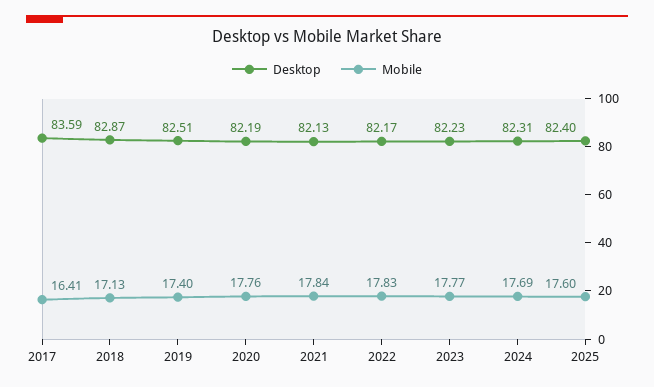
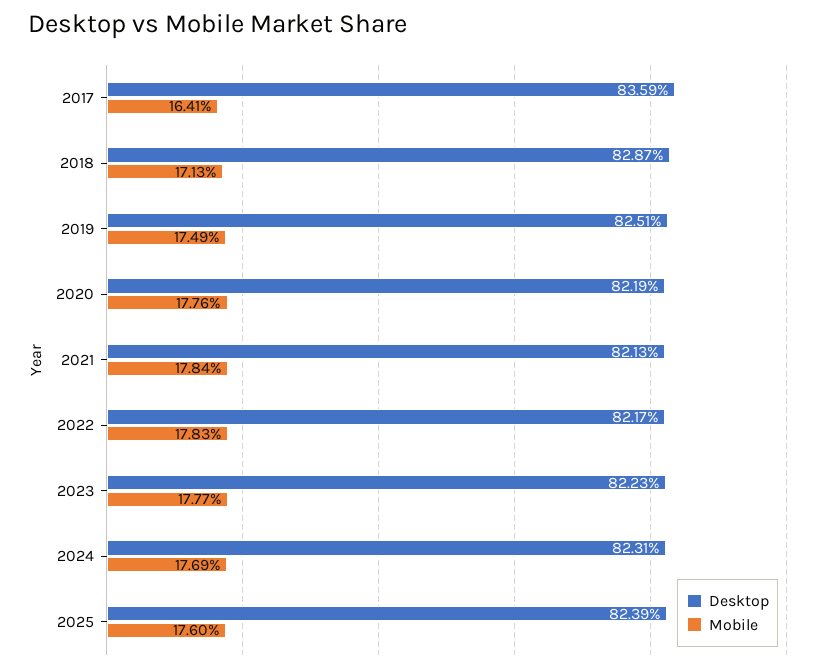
Mobile, 2019: 17.4 -> 17.49
Desktop, 2025: 82.4 -> 82.39

